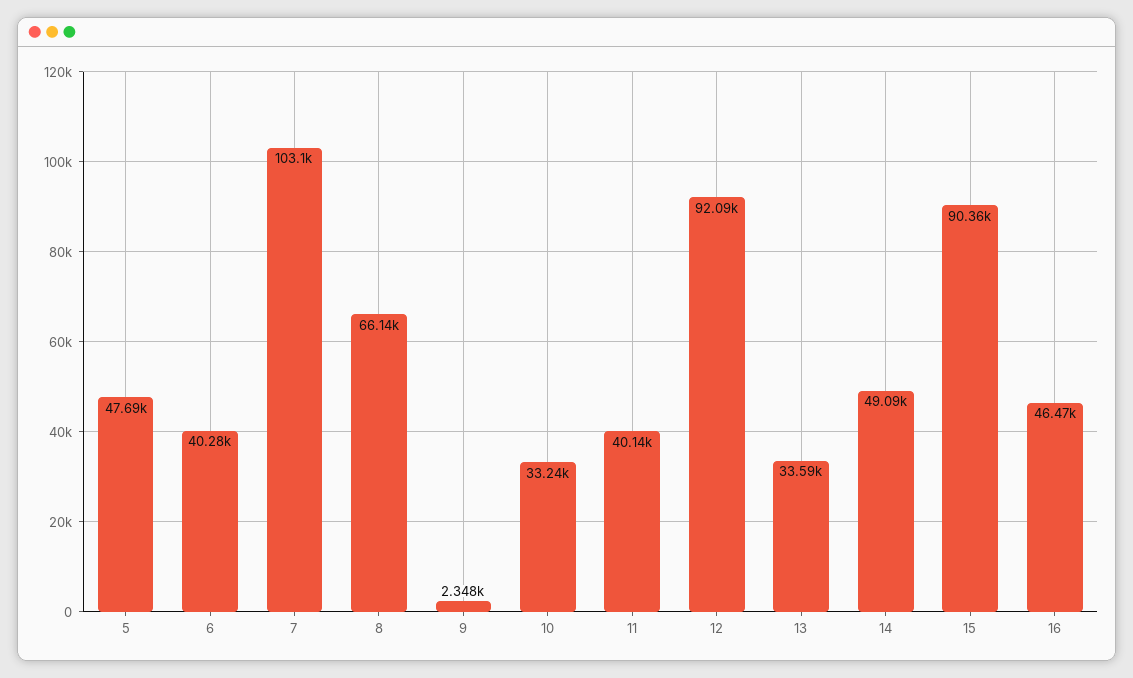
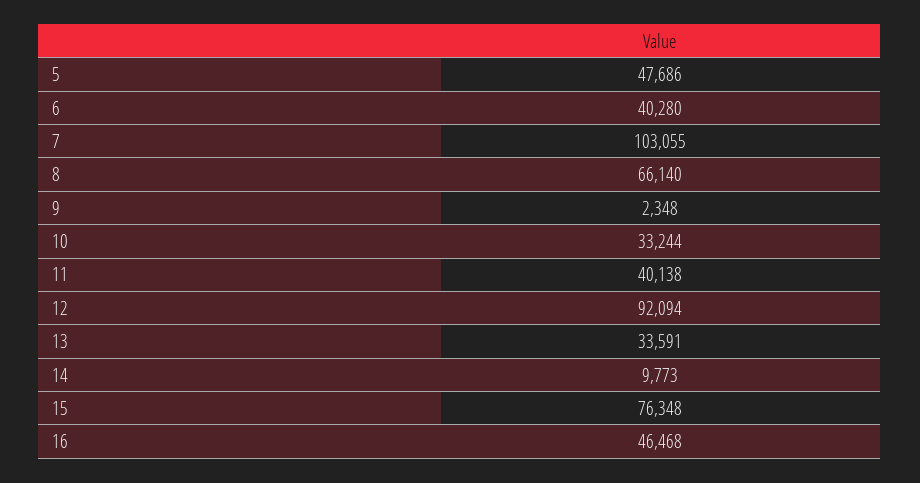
14: 49090 -> 9773
15: 90360 -> 76348

